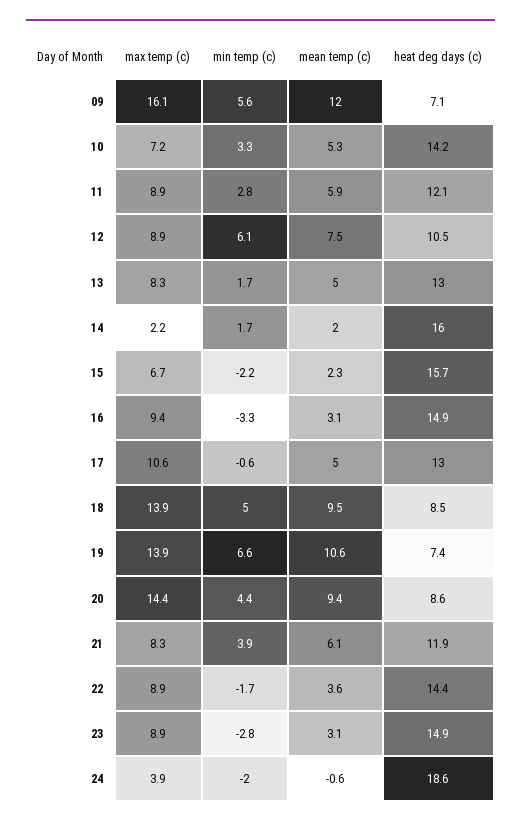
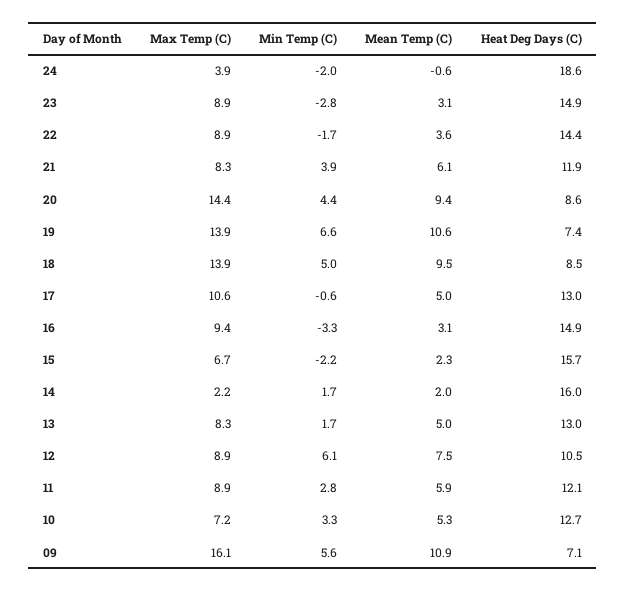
mean temp (c), 09: 12 -> 10.9
heat deg days (c), 10: 14.2 -> 12.7

